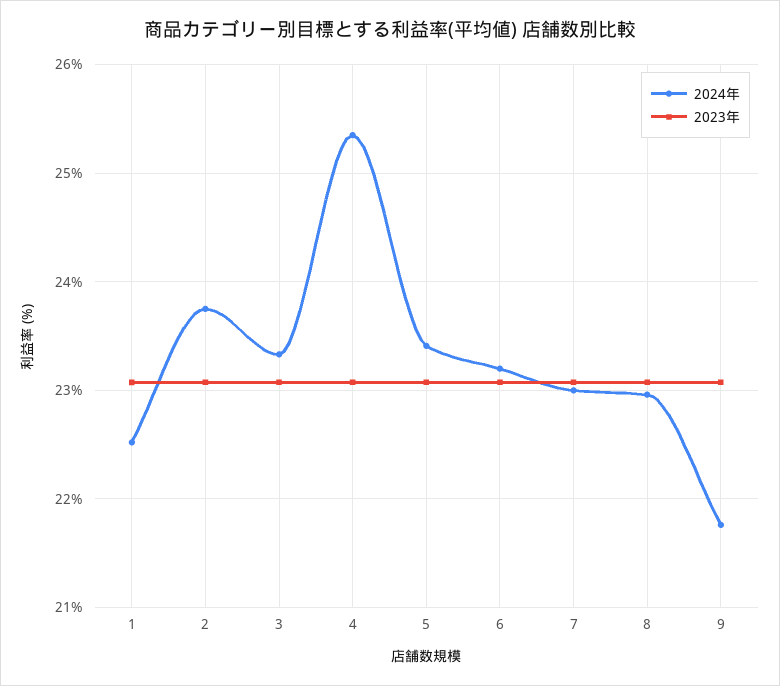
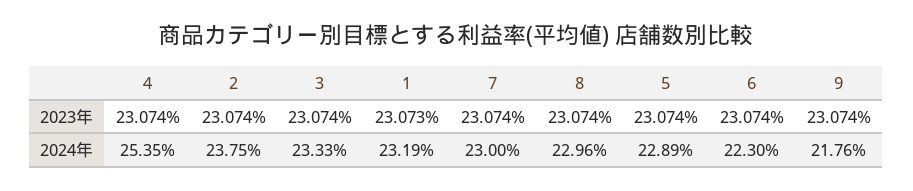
2024年, 1: 22.5 -> 23.19
2024年, 5: 23.4 -> 22.89
2024年, 6: 23.2 -> 22.3

